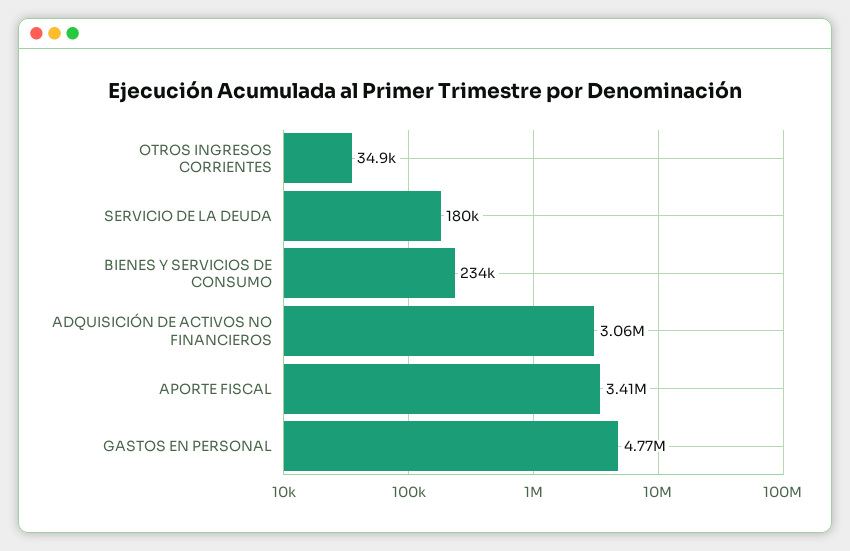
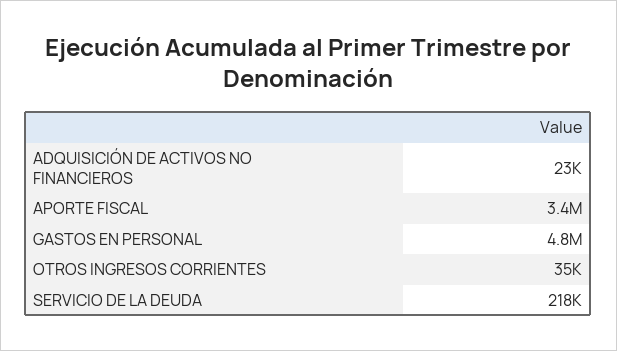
SERVICIO DE LA DEUDA: 180000 -> 218000
BIENES Y SERVICIOS DE CONSUMO: 234000 -> none
ADQUISICIÓN DE ACTIVOS NO FINANCIEROS: 3060000 -> 23000

